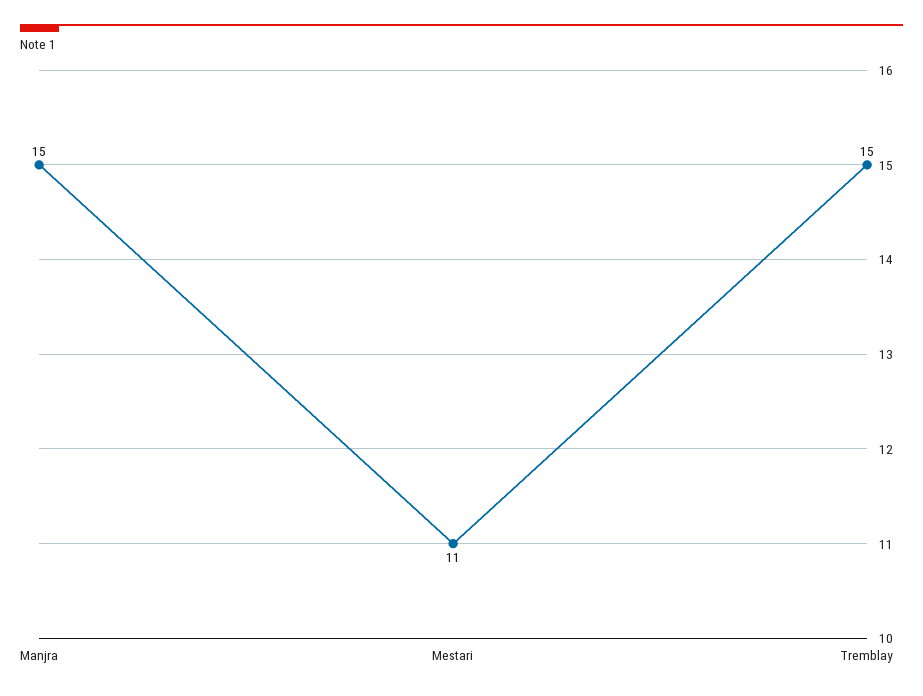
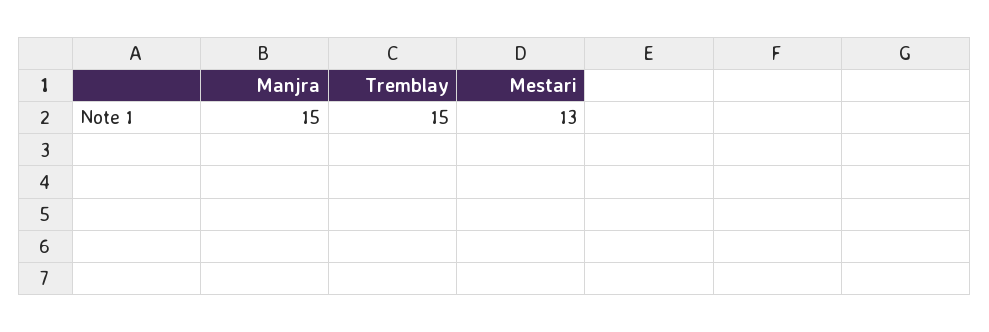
Mestari: 11 -> 13

